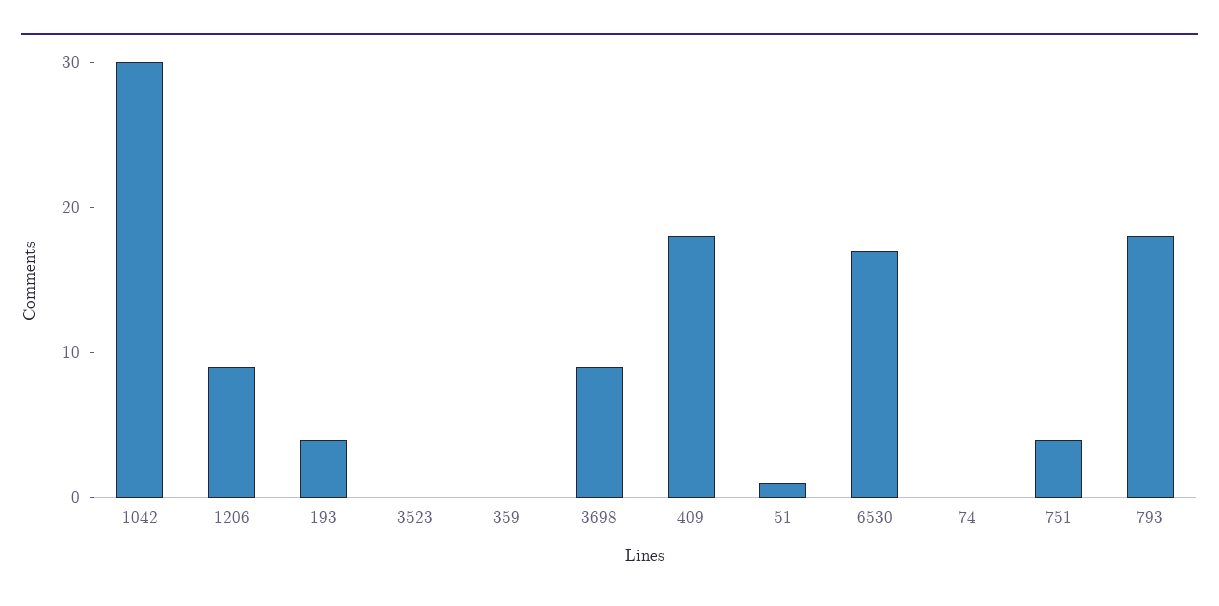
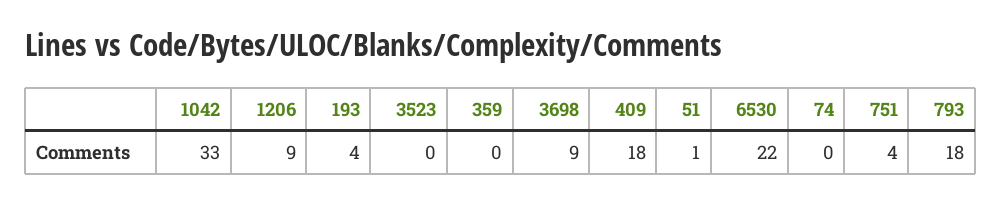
1042: 30 -> 33
6530: 17 -> 22

